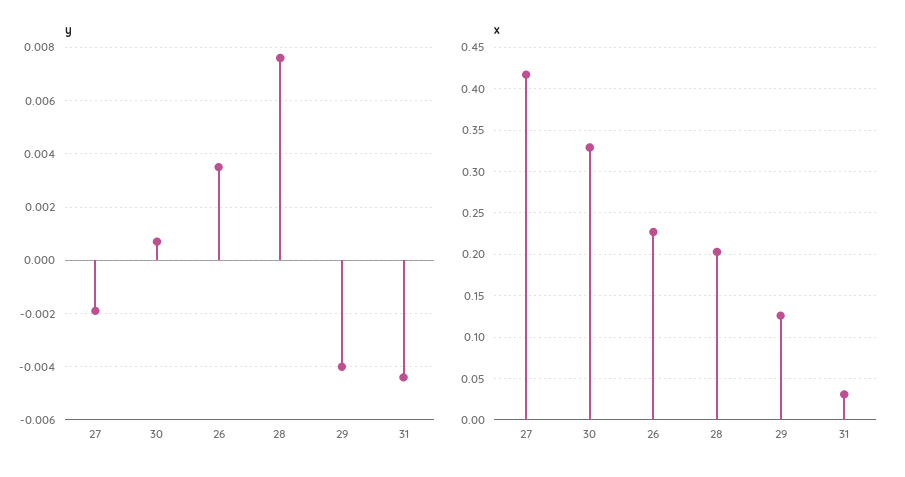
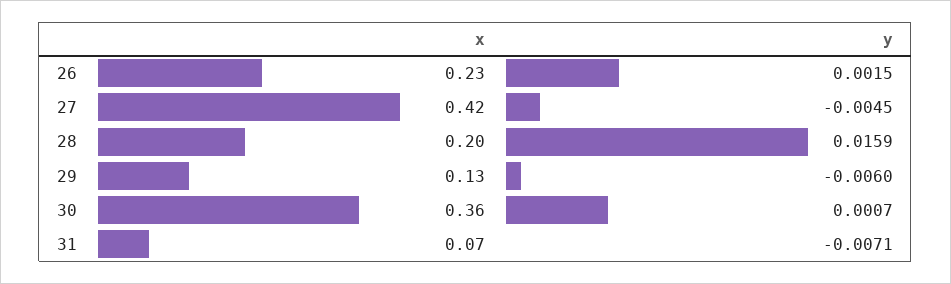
y, 27: -0.002 -> -0.0045
y, 26: 0.0035 -> 0.0015
y, 28: 0.0075 -> 0.0159
y, 29: -0.004 -> -0.006
y, 31: -0.0045 -> -0.0071
x, 30: 0.33 -> 0.36
x, 31: 0.03 -> 0.07

